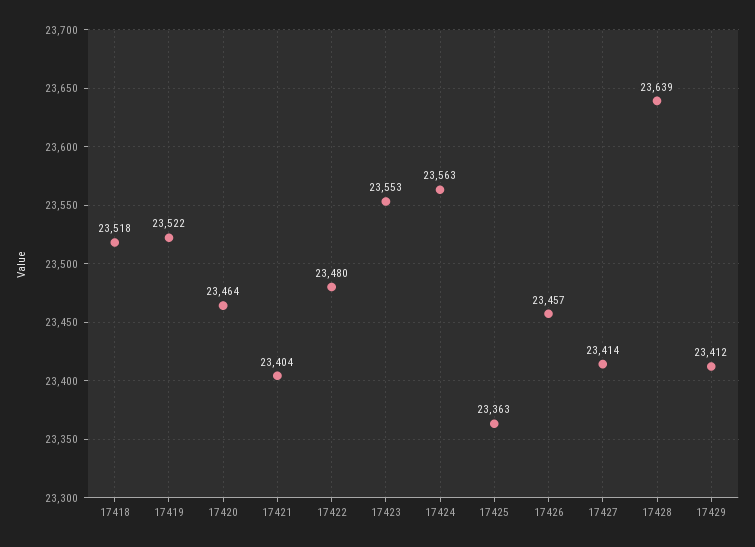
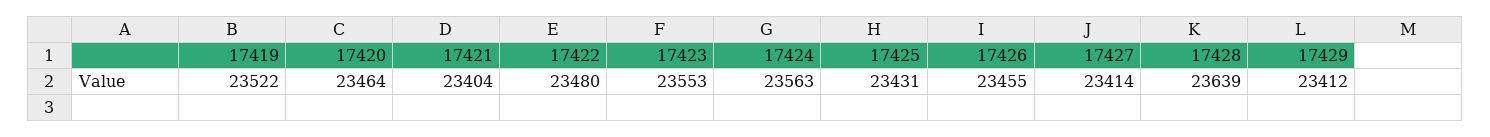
17418: 23518 -> none
17425: 23363 -> 23431
17426: 23457 -> 23455

